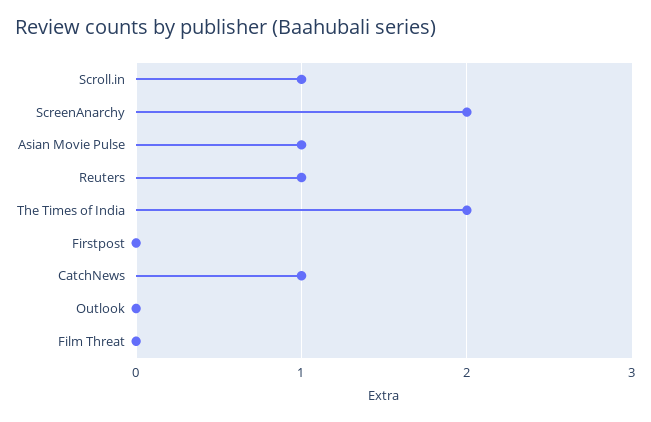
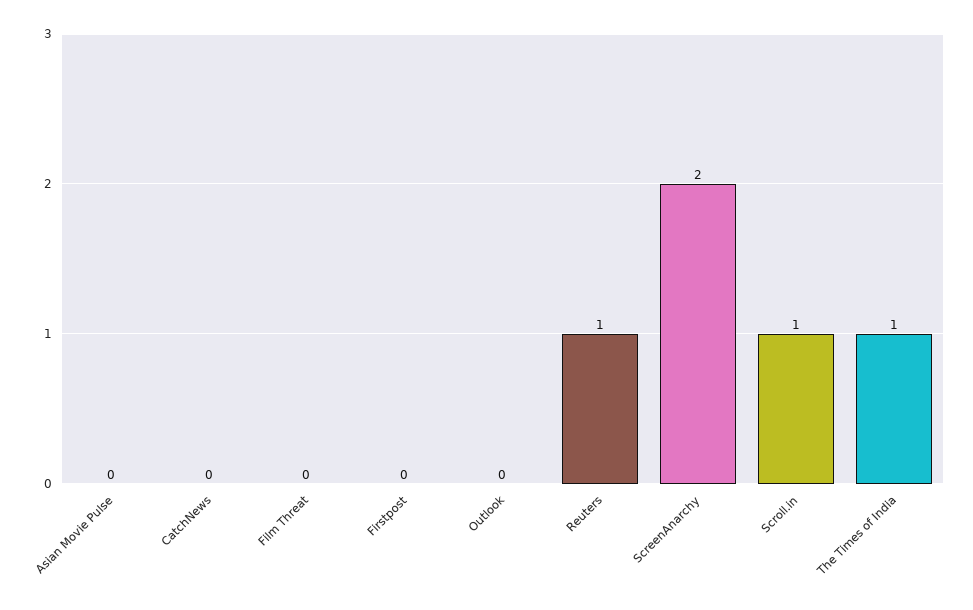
Asian Movie Pulse: 1 -> 0
The Times of India: 2 -> 1
CatchNews: 1 -> 0

